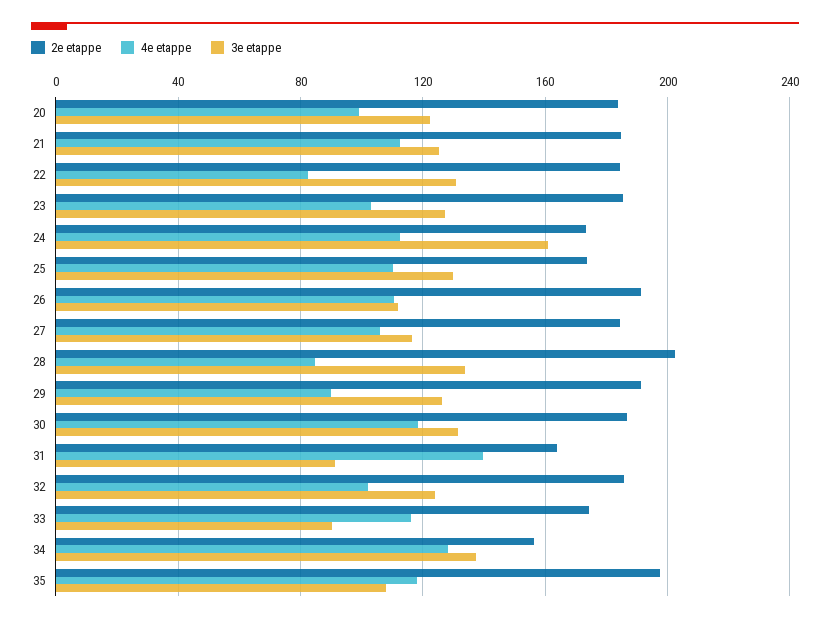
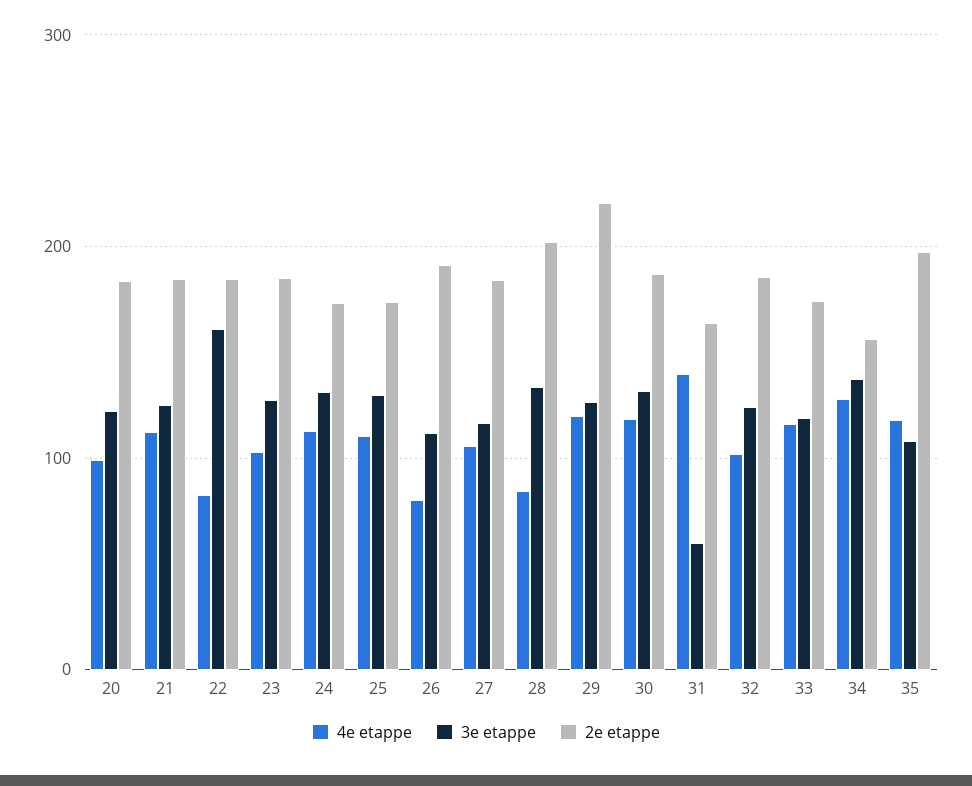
3e etappe, 22: 130 -> 160
3e etappe, 24: 160 -> 130
4e etappe, 26: 110 -> 80
2e etappe, 29: 190 -> 220
4e etappe, 29: 90 -> 120
3e etappe, 31: 90 -> 60
3e etappe, 33: 90 -> 120

